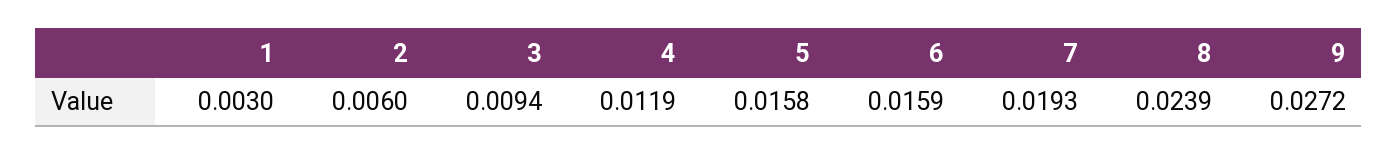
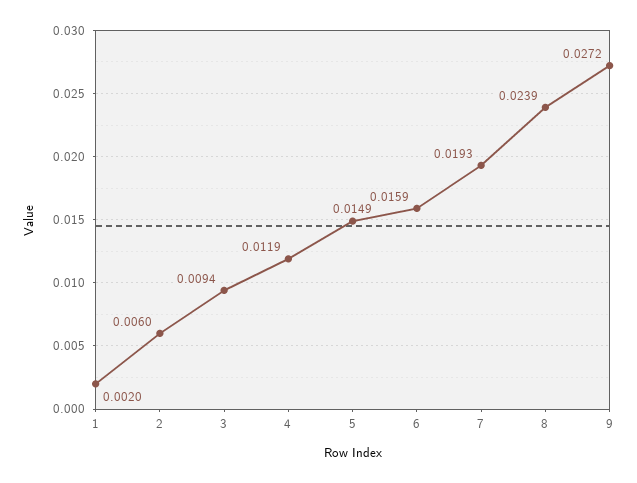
1: 0.003 -> 0.002
5: 0.0158 -> 0.0149

